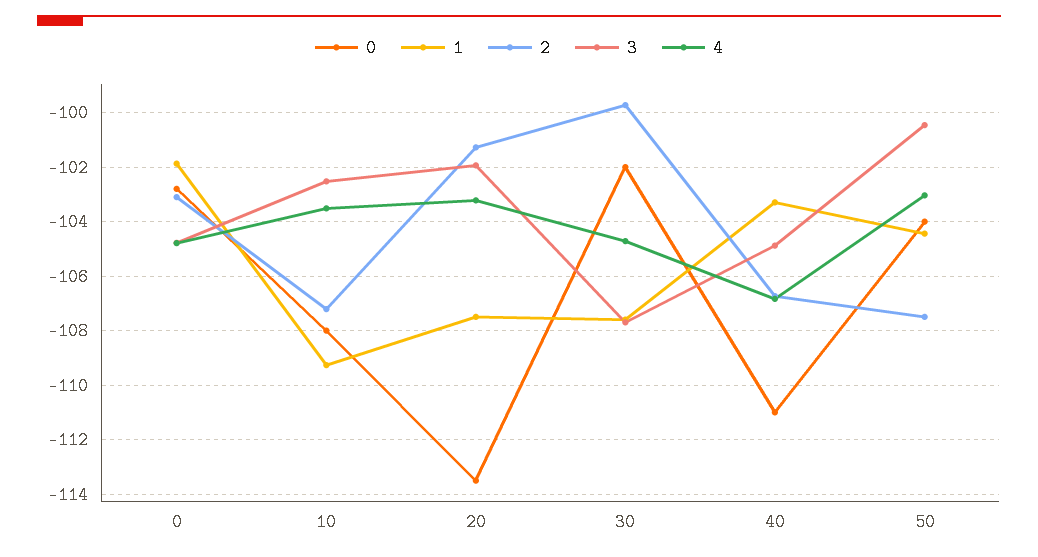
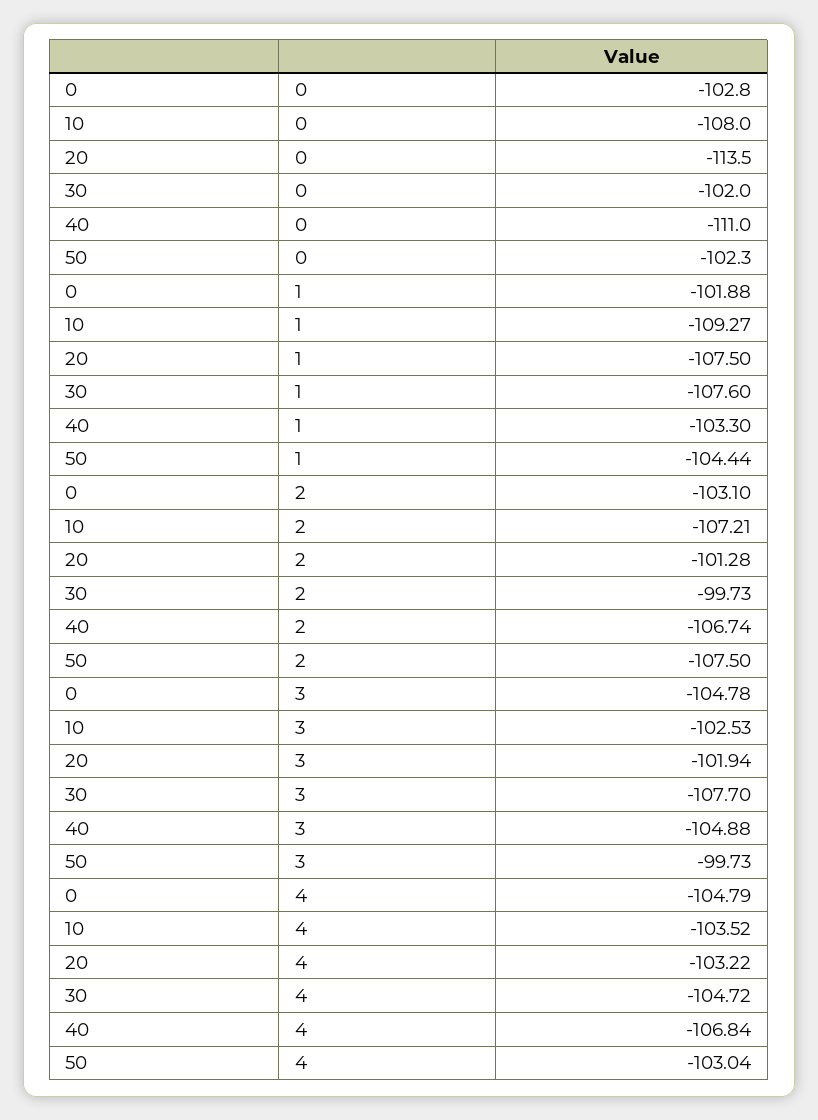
0, 50: -104 -> -102.3
3, 50: -100.5 -> -99.73

